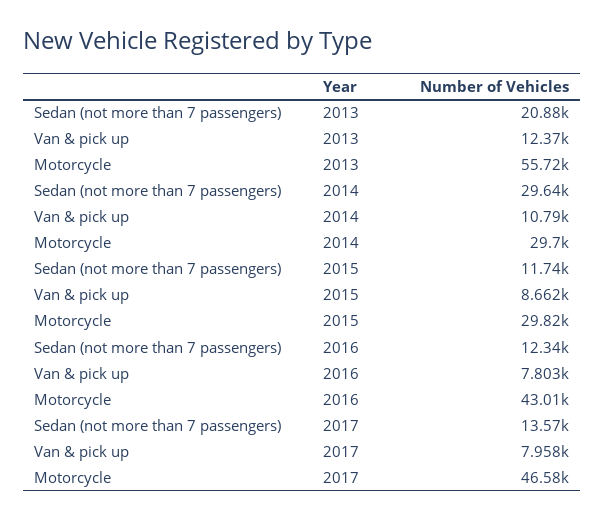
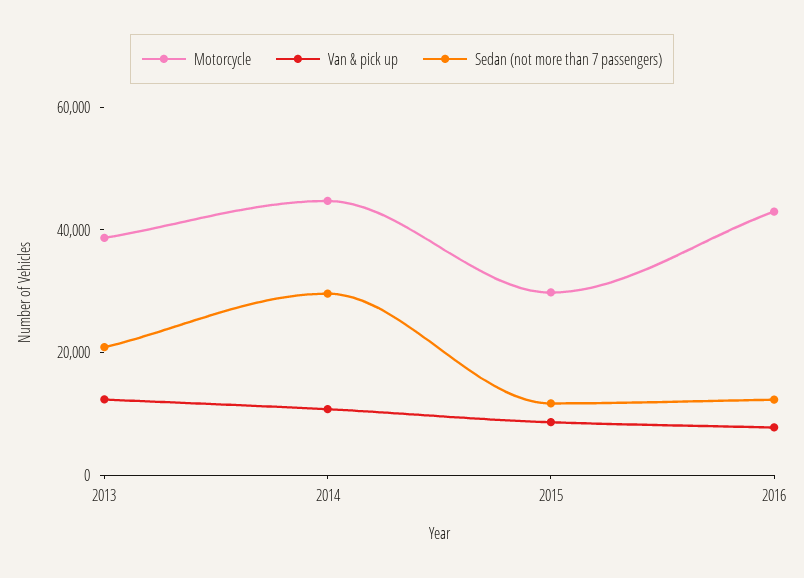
Motorcycle, 2013: 55720 -> 40000
Motorcycle, 2014: 29700 -> 45000
Sedan (not more than 7 passengers), 2017: 13570 -> none
Van & pick up, 2017: 7958 -> none
Motorcycle, 2017: 46580 -> none

